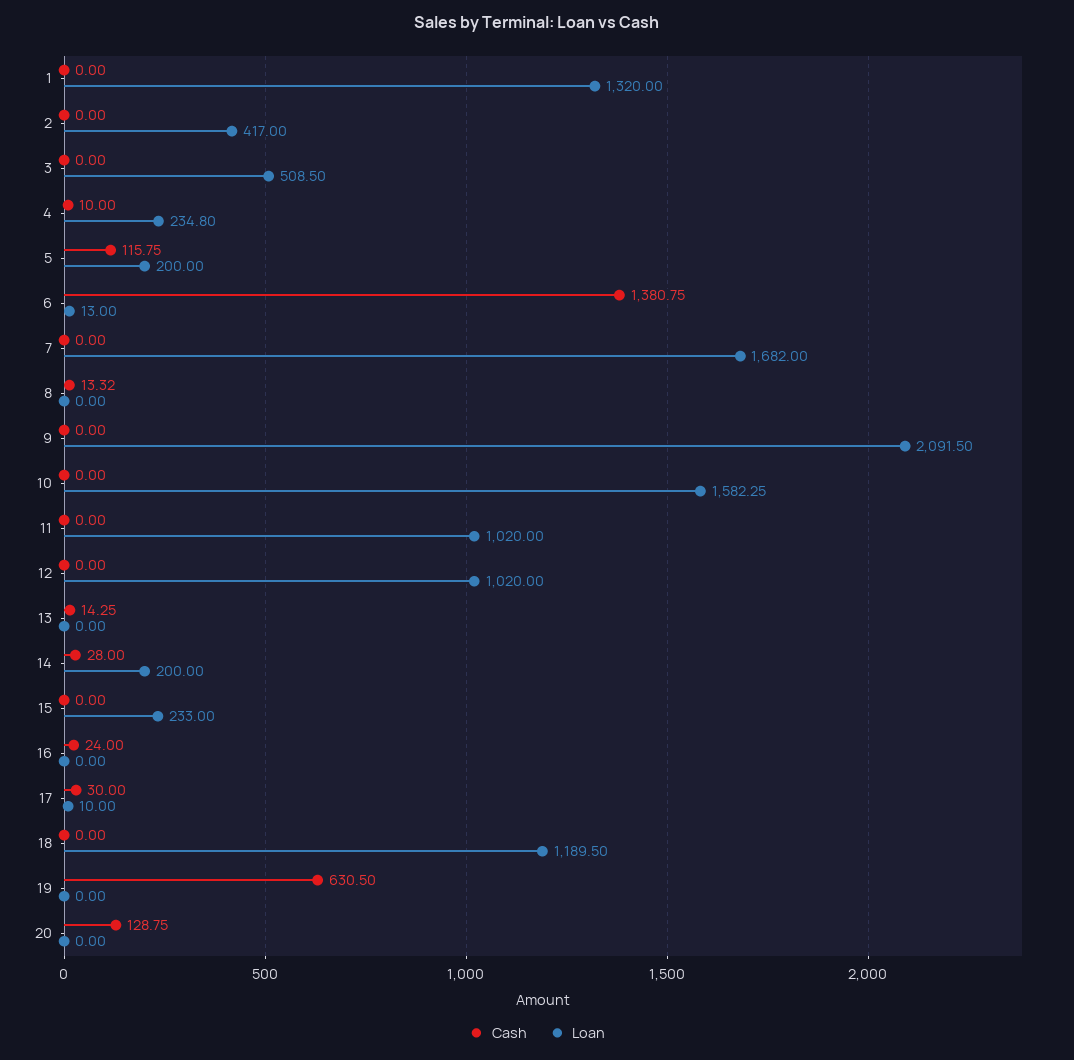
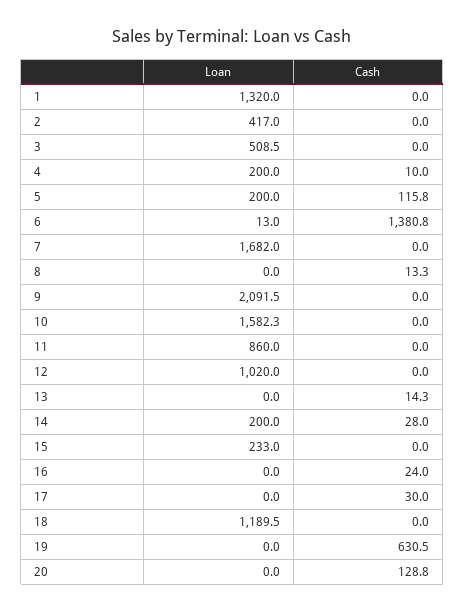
Loan, 4: 234.8 -> 200
Loan, 11: 1020 -> 860
Loan, 17: 10 -> 0

